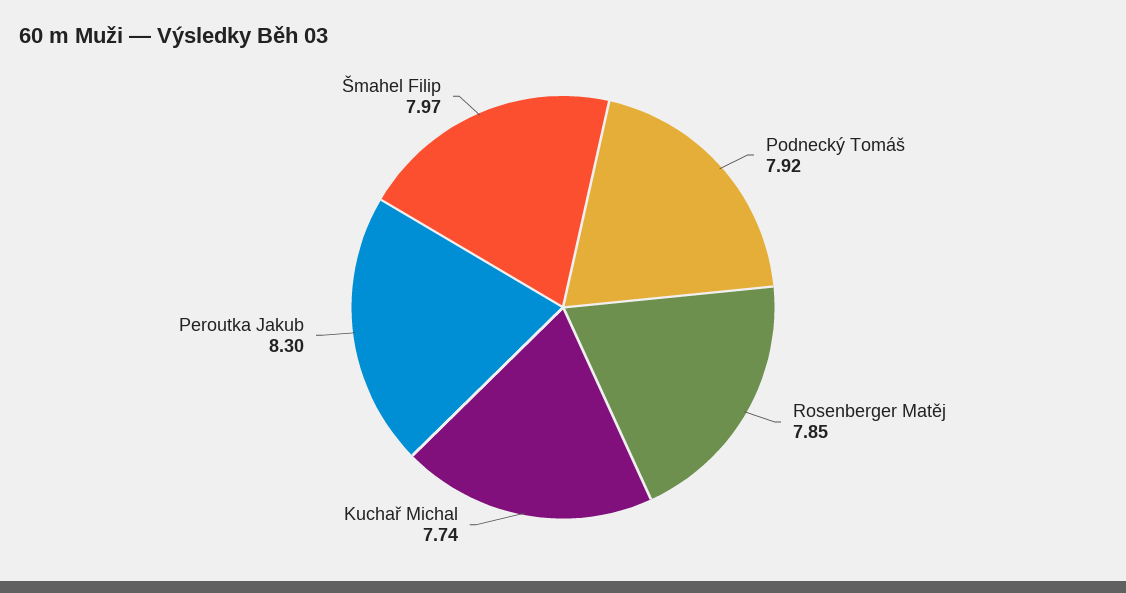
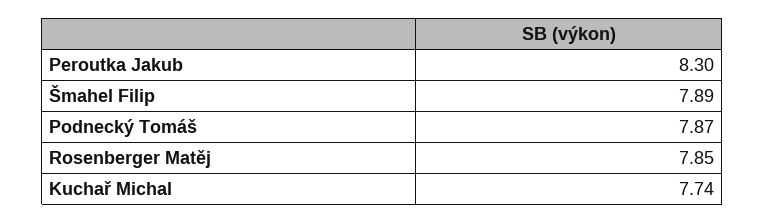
Podnecký Tomáš: 7.92 -> 7.87
Šmahel Filip: 7.97 -> 7.89

